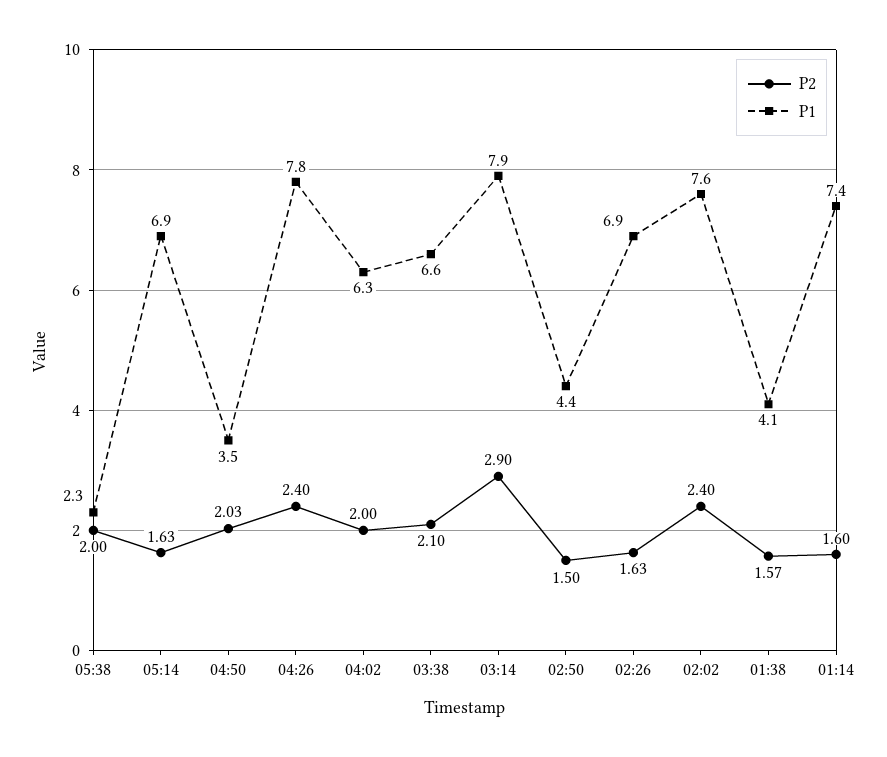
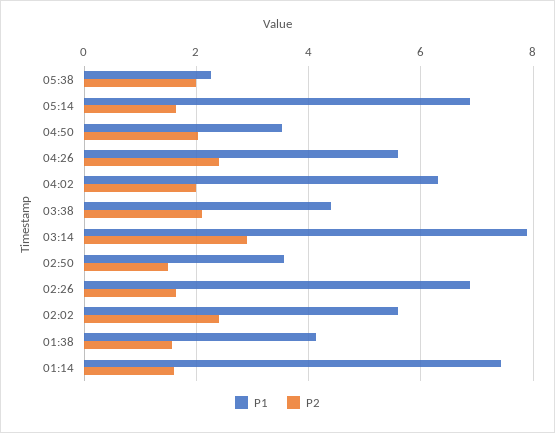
P1, 04:26: 7.8 -> 5.6
P1, 03:38: 6.6 -> 4.4
P1, 02:50: 4.4 -> 3.6
P1, 02:02: 7.6 -> 5.6

